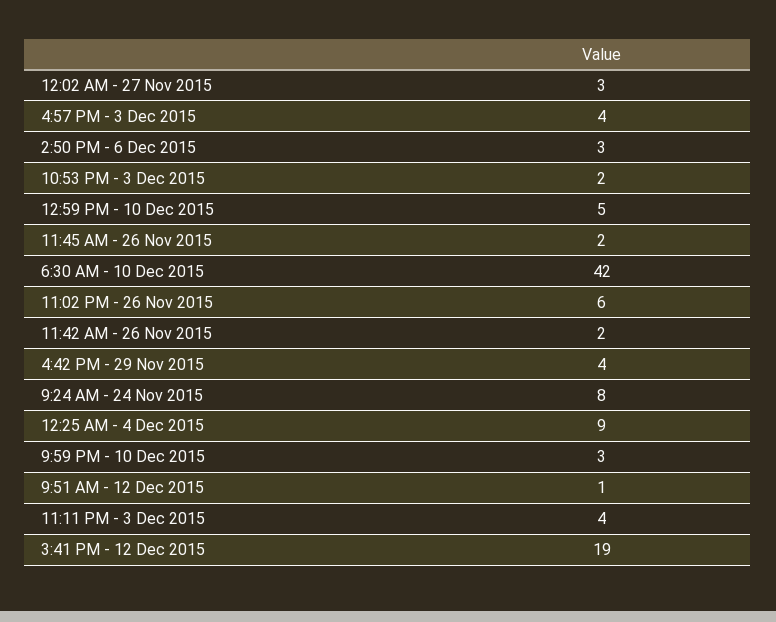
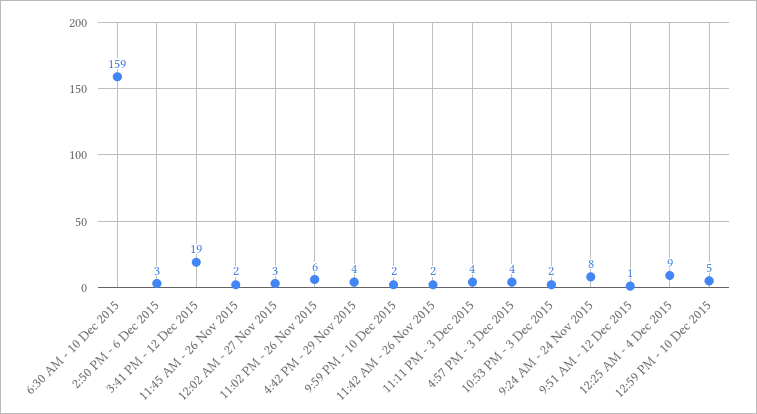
6:30 AM - 10 Dec 2015: 42 -> 159
9:59 PM - 10 Dec 2015: 3 -> 2

